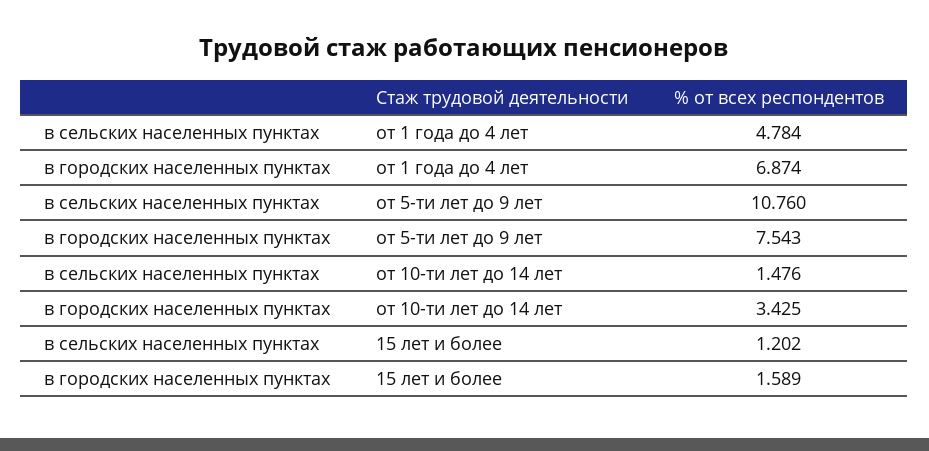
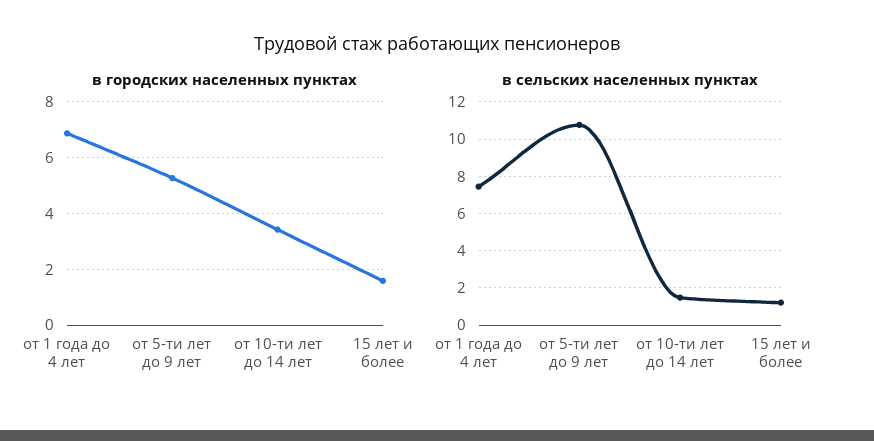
в сельских населенных пунктах, от 1 года до 4 лет: 4.784 -> 7.5
в городских населенных пунктах, от 5-ти лет до 9 лет: 7.543 -> 5.25

